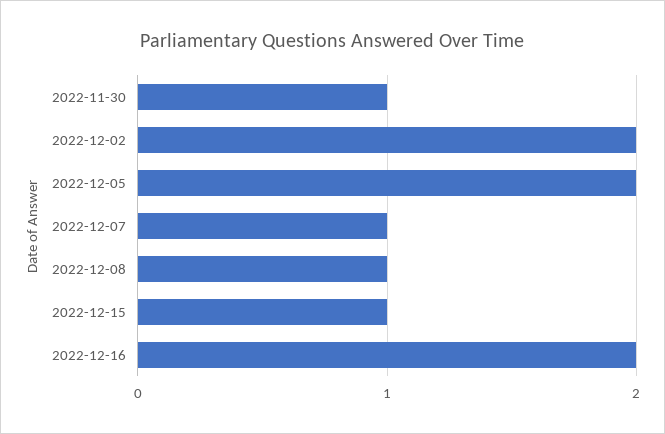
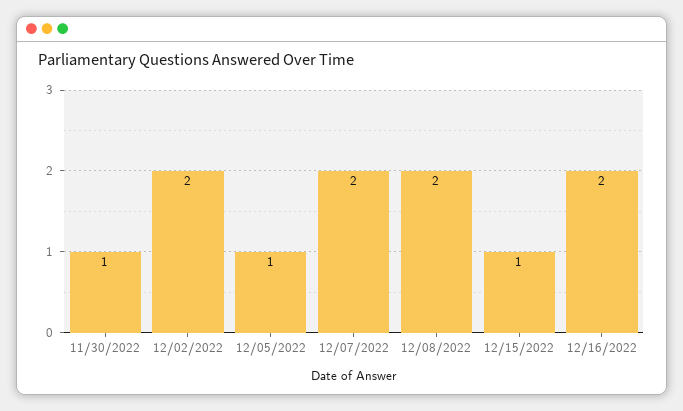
2022-12-05: 2 -> 1
2022-12-07: 1 -> 2
2022-12-08: 1 -> 2

